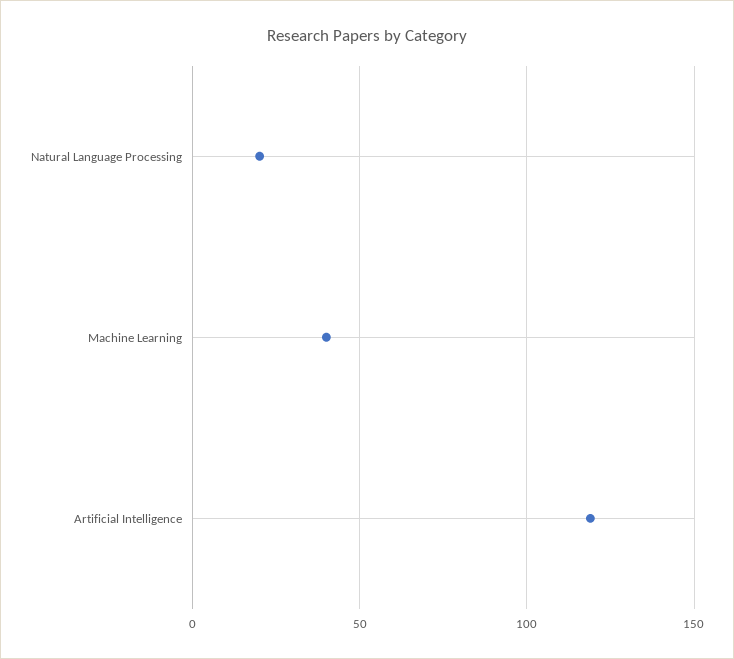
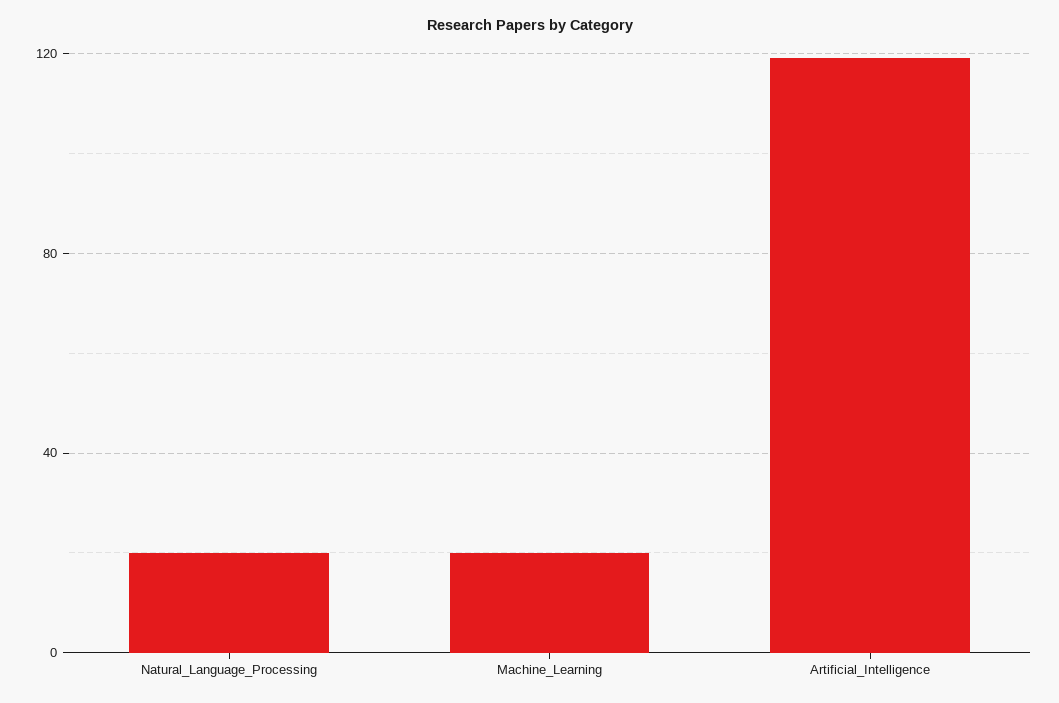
Machine Learning: 40 -> 20

